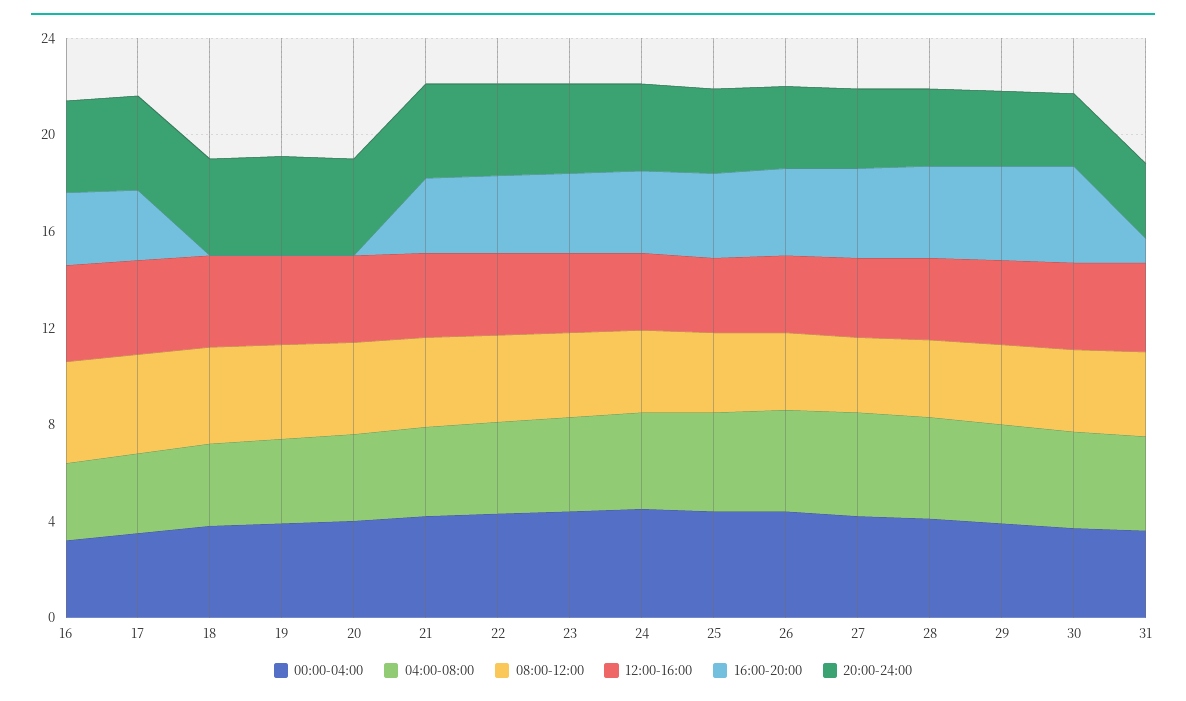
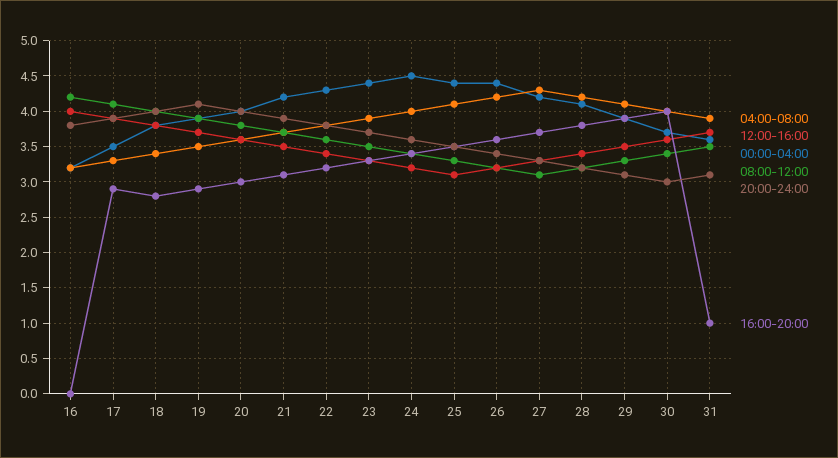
16:00-20:00, 16: 3 -> 0
16:00-20:00, 18: 0 -> 2.8
16:00-20:00, 19: 0 -> 2.9
16:00-20:00, 20: 0 -> 3

